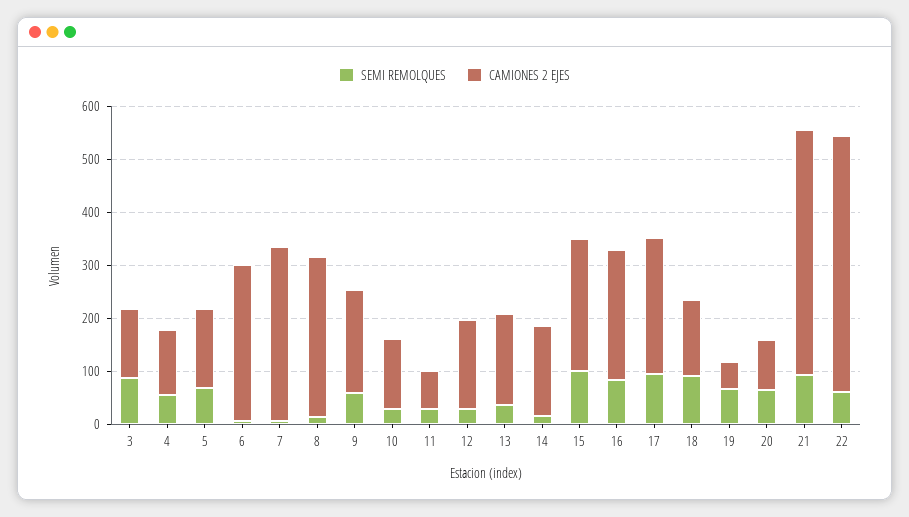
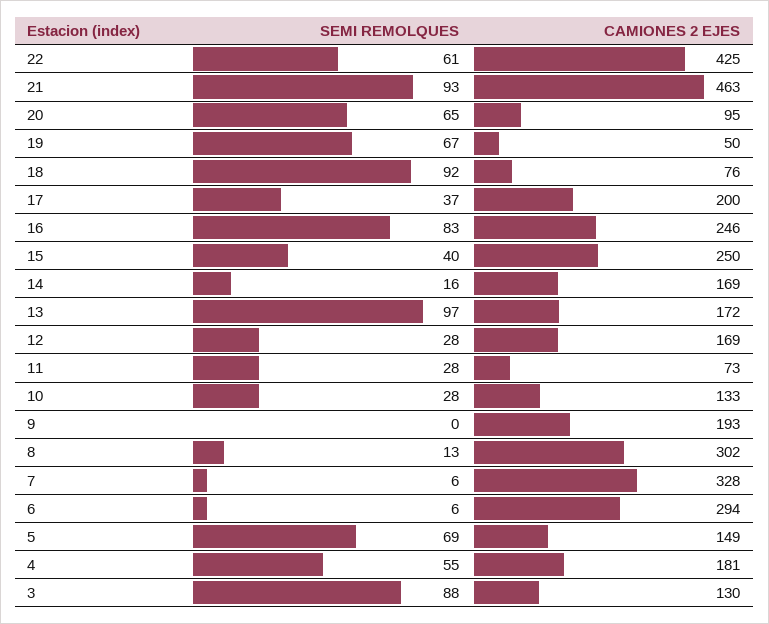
CAMIONES 2 EJES, 4: 120 -> 181
SEMI REMOLQUES, 9: 60 -> 0
SEMI REMOLQUES, 13: 40 -> 97
SEMI REMOLQUES, 15: 100 -> 40
SEMI REMOLQUES, 17: 100 -> 37
CAMIONES 2 EJES, 17: 260 -> 200
CAMIONES 2 EJES, 18: 140 -> 76
CAMIONES 2 EJES, 22: 480 -> 425

